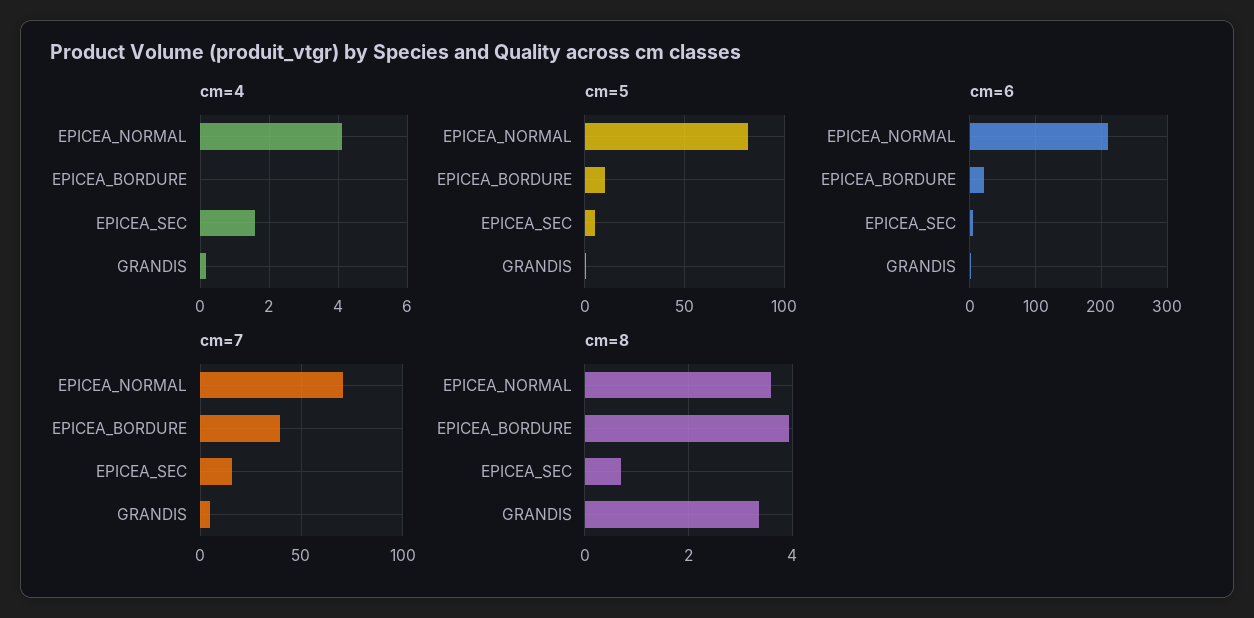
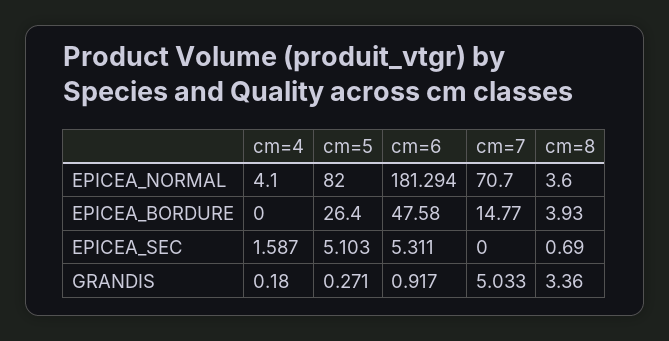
cm=5, EPICEA_BORDURE: 10 -> 26.4
cm=6, EPICEA_NORMAL: 210 -> 181.294
cm=6, EPICEA_BORDURE: 20 -> 47.58
cm=7, EPICEA_BORDURE: 40 -> 14.77
cm=7, EPICEA_SEC: 15 -> 0

